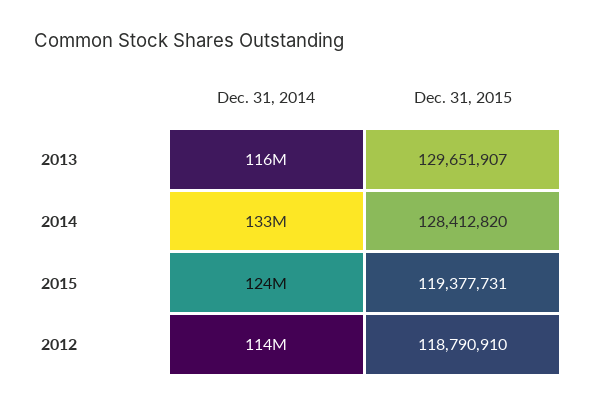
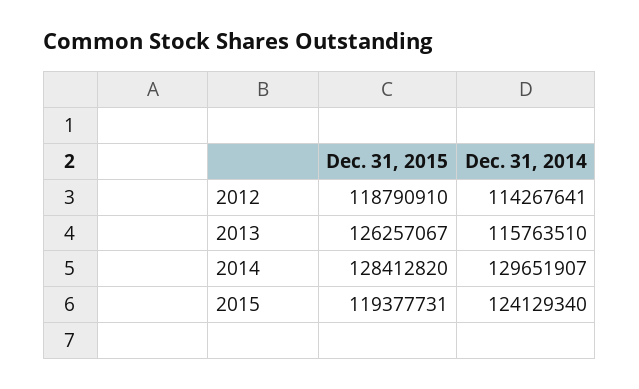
Dec. 31, 2015, 2013: 129651907 -> 126257067
Dec. 31, 2014, 2014: 133000000 -> 129651907

